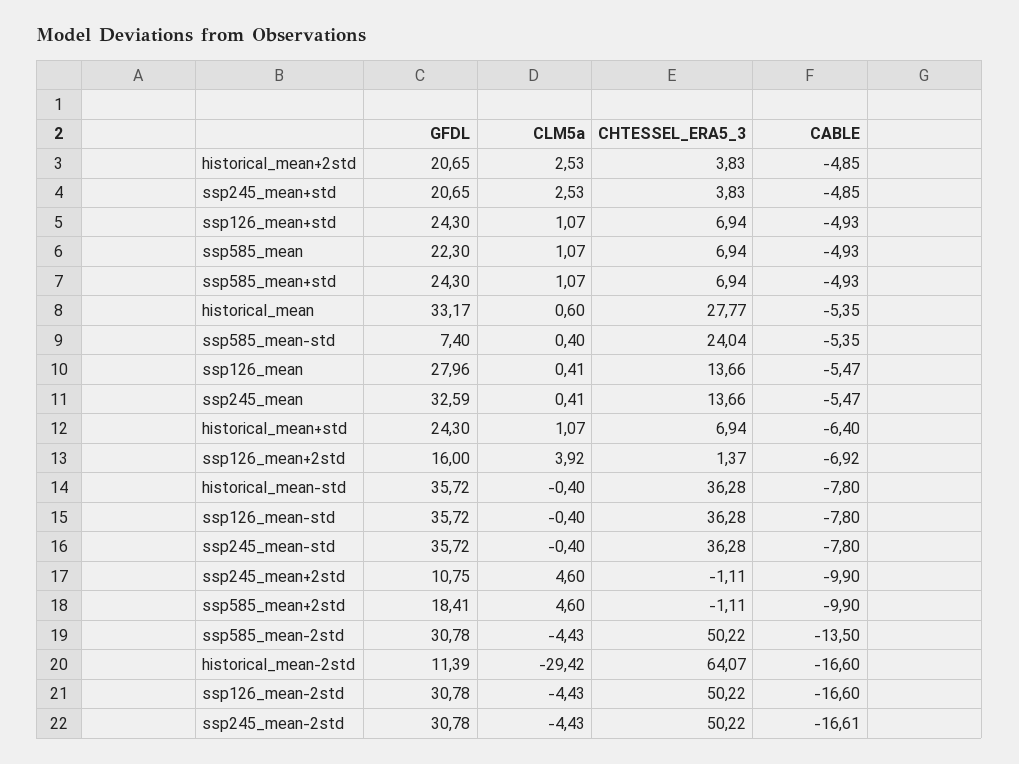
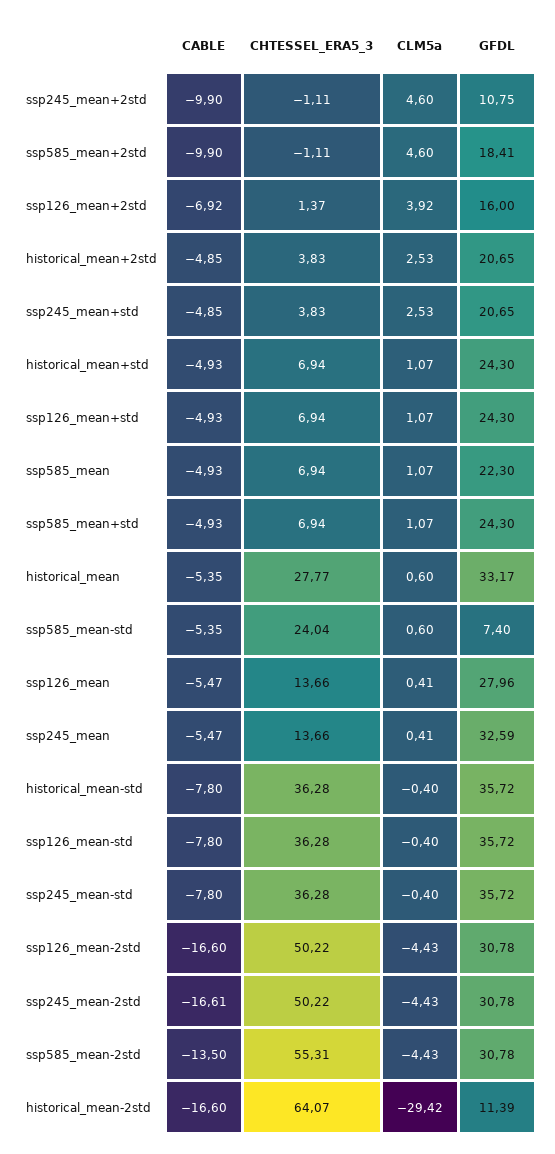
CLM5a, ssp585_mean-std: 0.4 -> 0.6
CABLE, historical_mean+std: -6.4 -> -4.93
CHTESSEL_ERA5_3, ssp585_mean-2std: 50.22 -> 55.31

